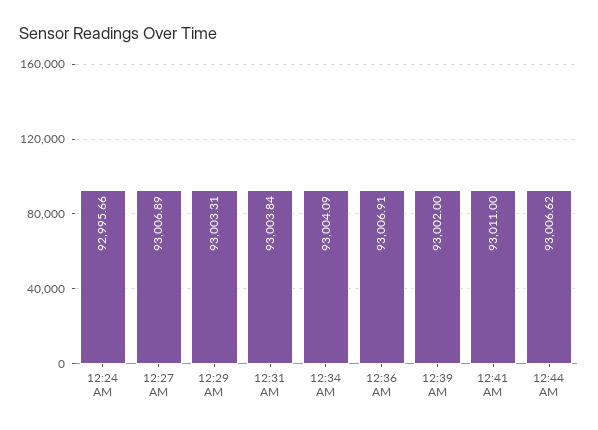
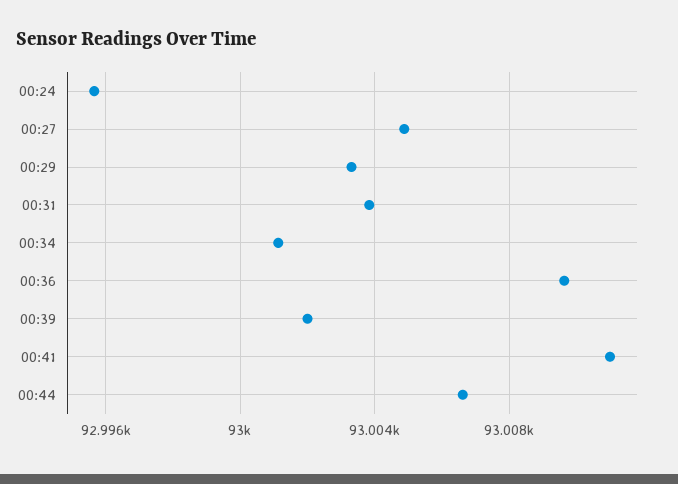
12:27 AM: 93006.89 -> 93005
12:34 AM: 93004.09 -> 93001
12:36 AM: 93006.91 -> 93009.5

